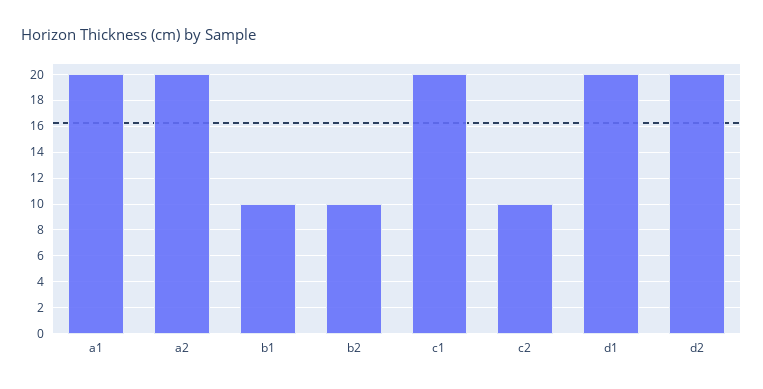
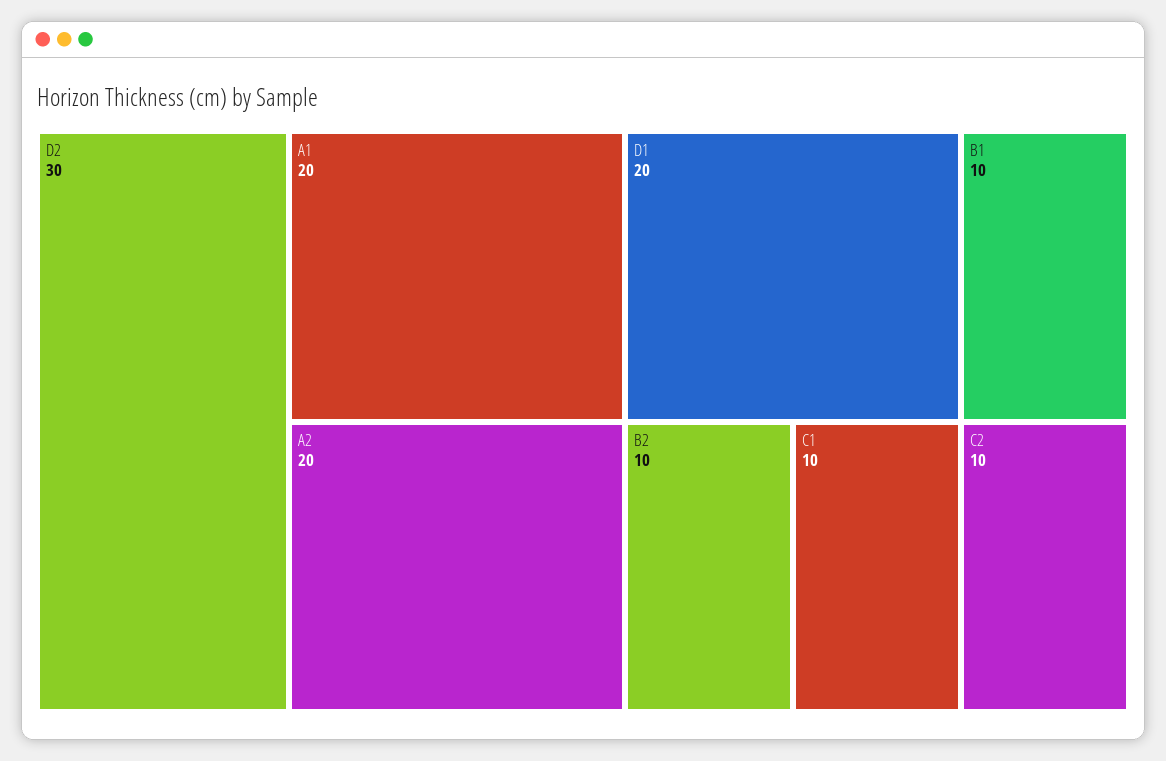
c1: 20 -> 10
d2: 20 -> 30

